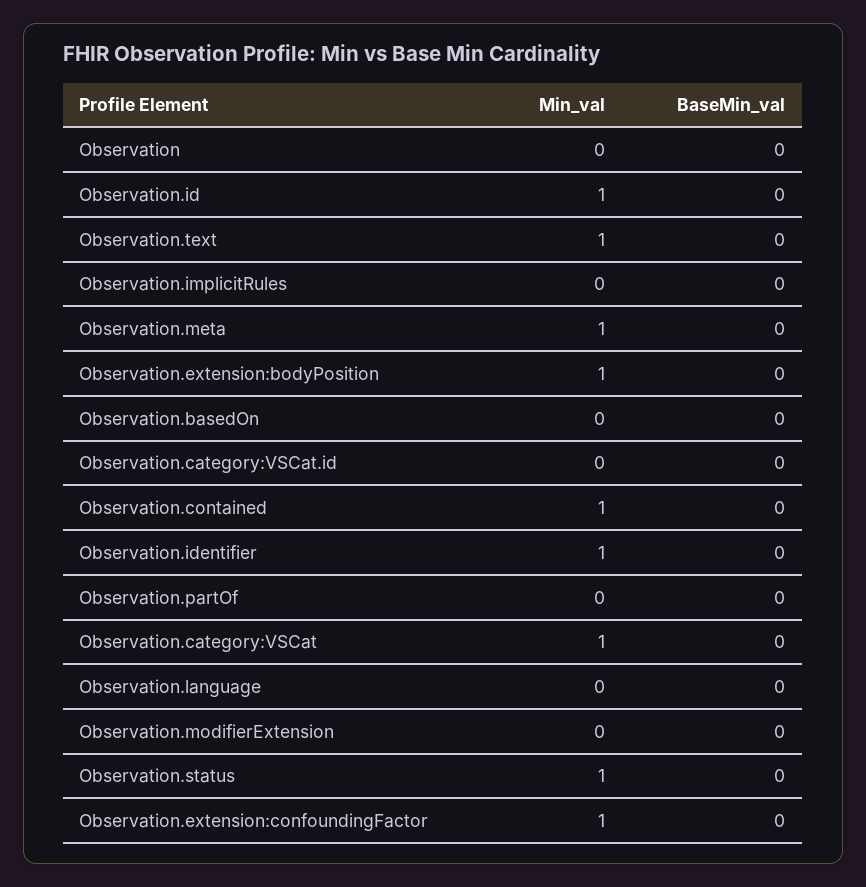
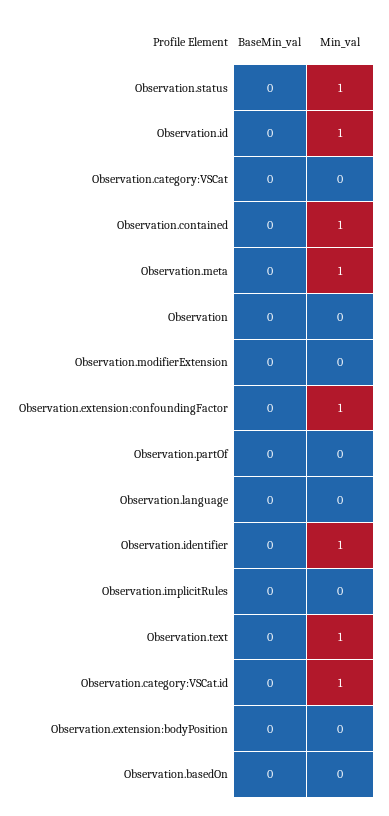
Min_val, Observation.extension:bodyPosition: 1 -> 0
Min_val, Observation.category:VSCat.id: 0 -> 1
Min_val, Observation.category:VSCat: 1 -> 0

